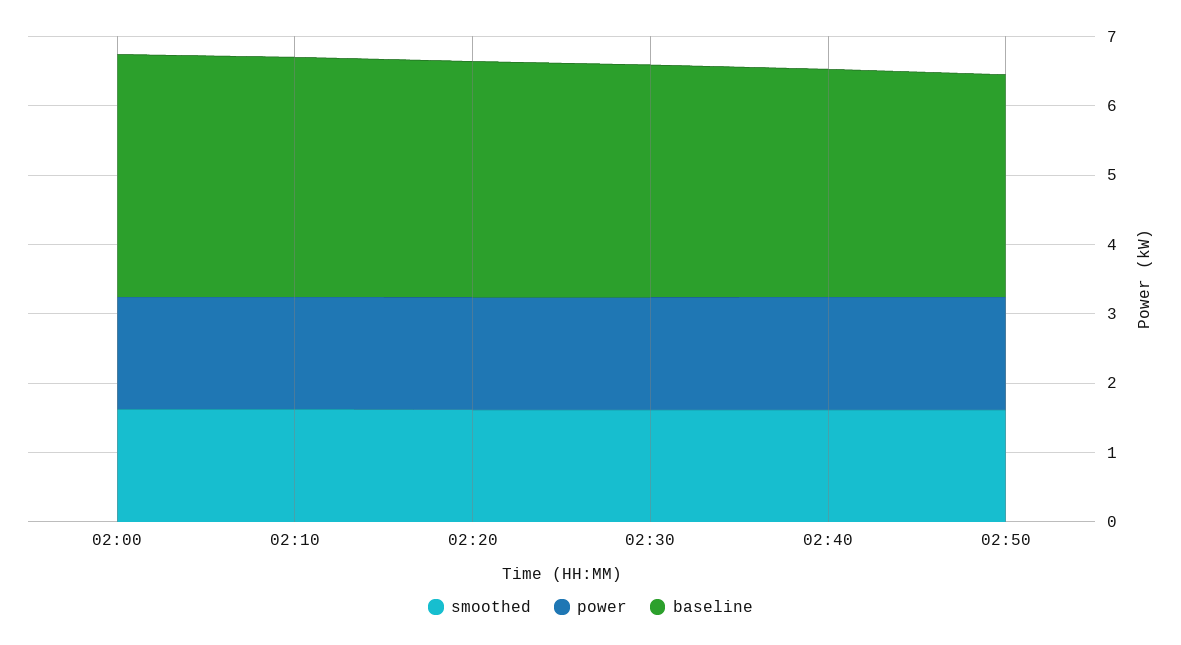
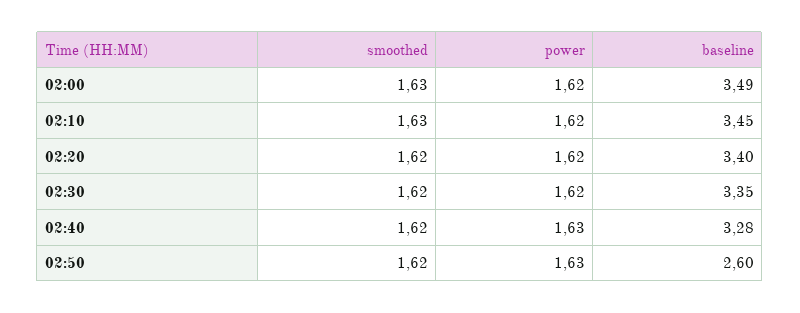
baseline, 02:50: 3.2 -> 2.6

